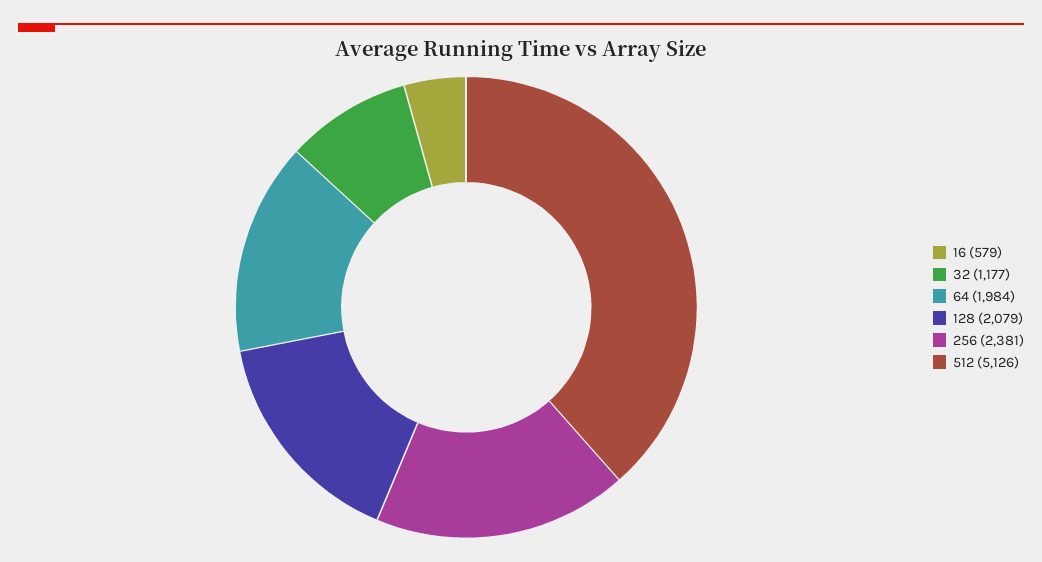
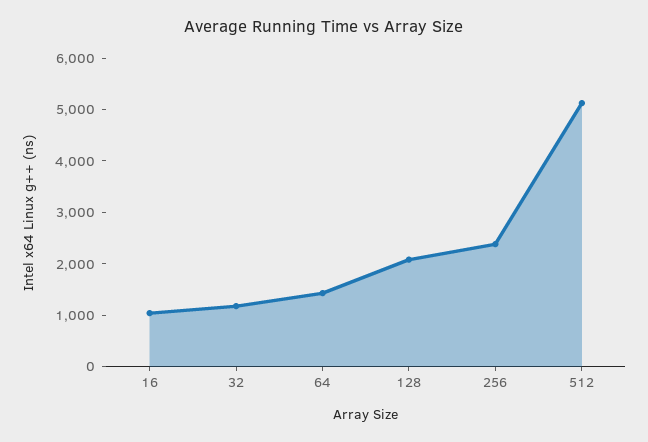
16: 579 -> 1000
64: 1984 -> 1400

